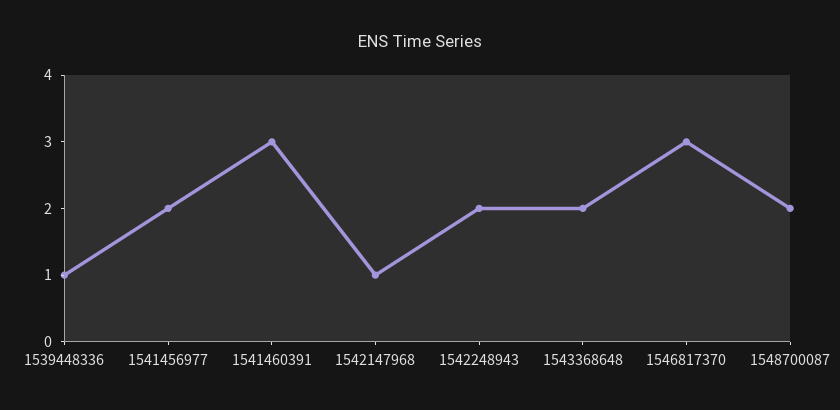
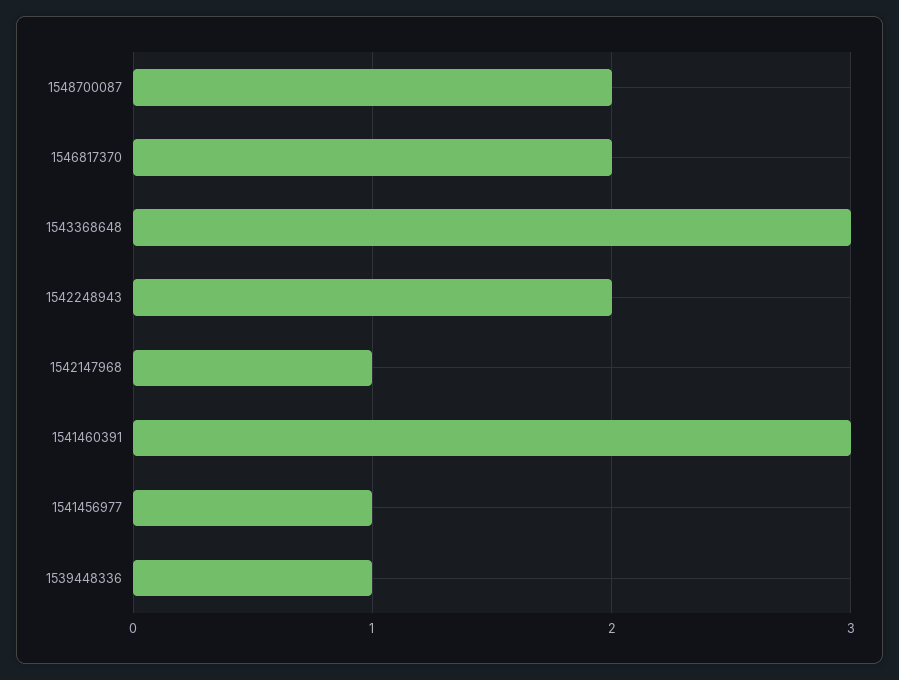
1541456977: 2 -> 1
1543368648: 2 -> 3
1546817370: 3 -> 2

